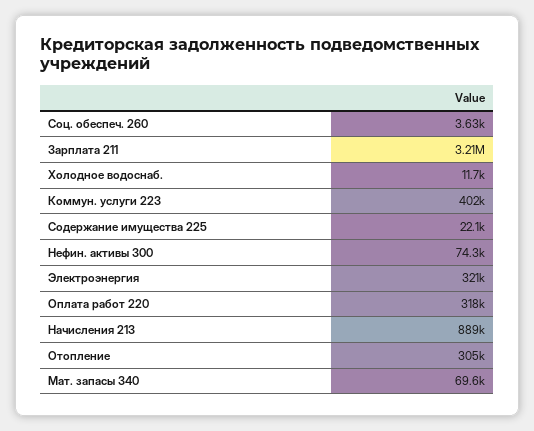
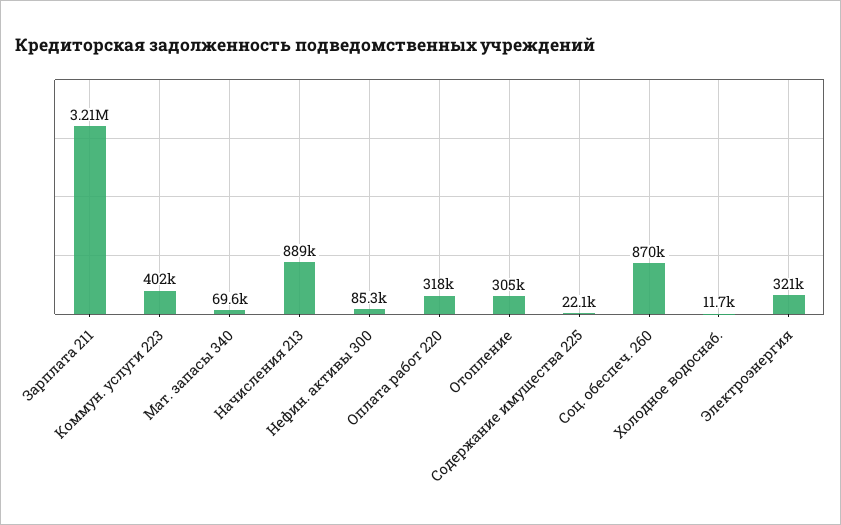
Соц. обеспеч. 260: 3630 -> 870000
Нефин. активы 300: 74300 -> 85300

